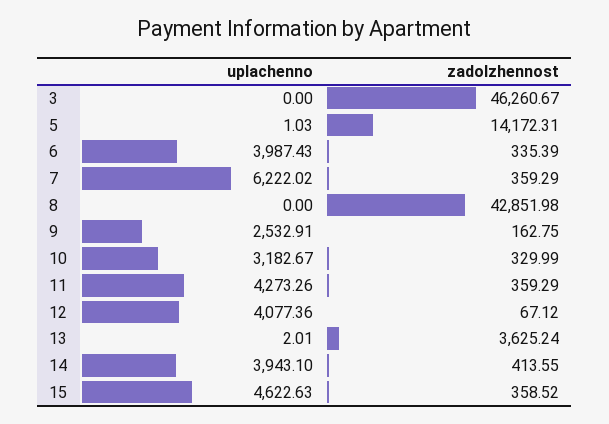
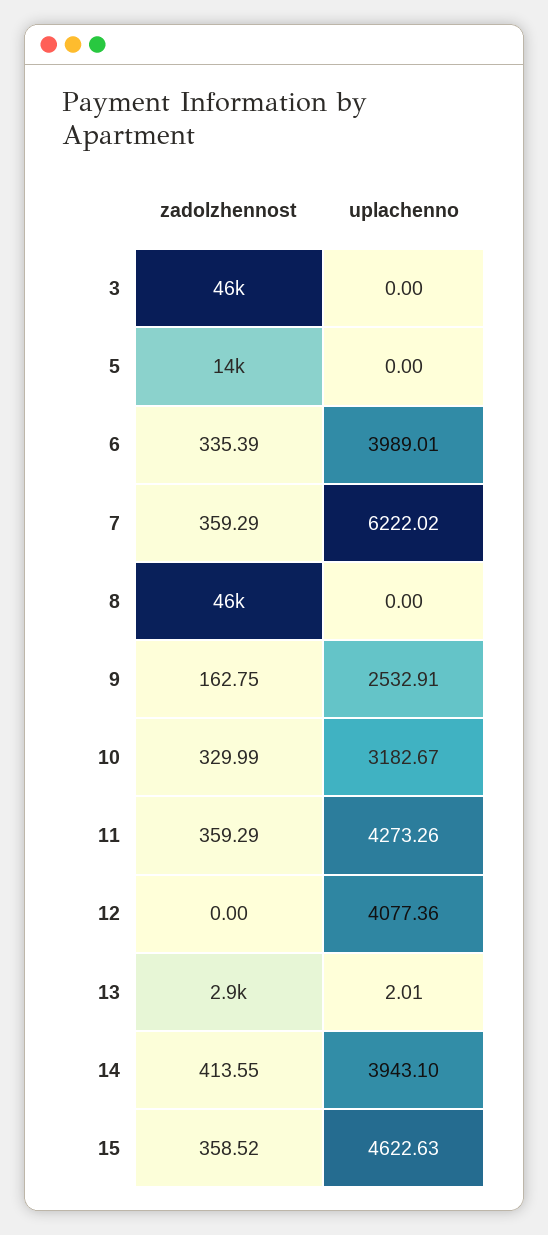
uplachenno, 5: 1.03 -> 0
uplachenno, 6: 3987.43 -> 3989.01
zadolzhennost, 8: 42851.98 -> 46000
zadolzhennost, 12: 67.12 -> 0
zadolzhennost, 13: 3625.24 -> 2900

